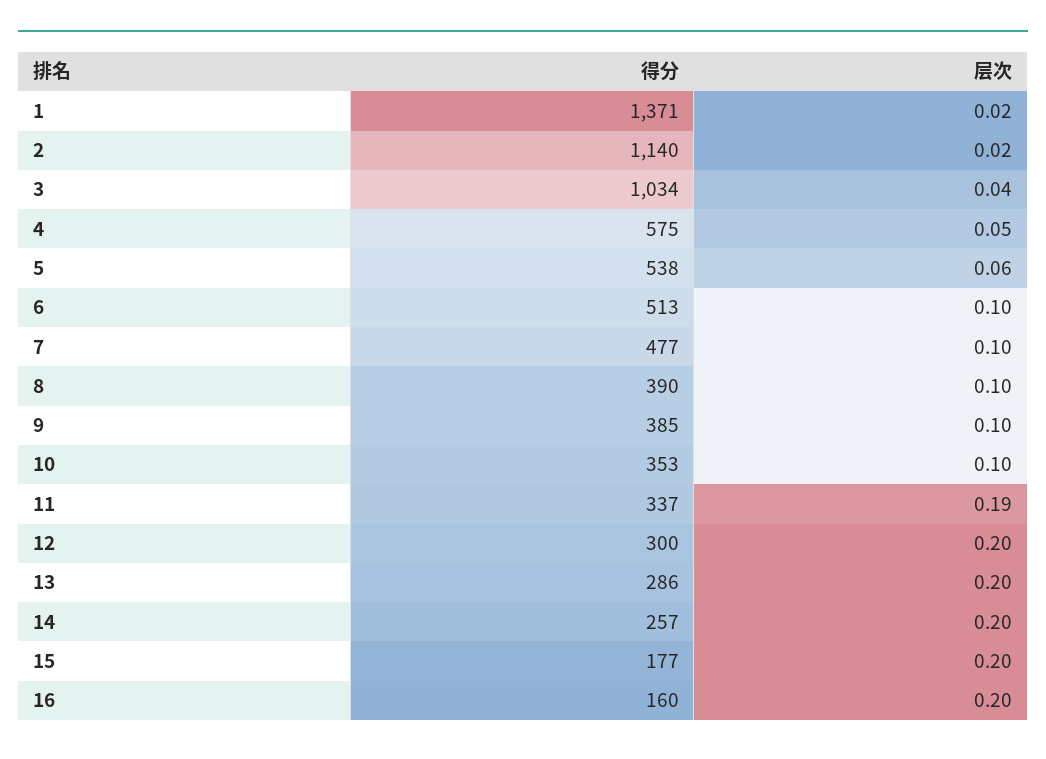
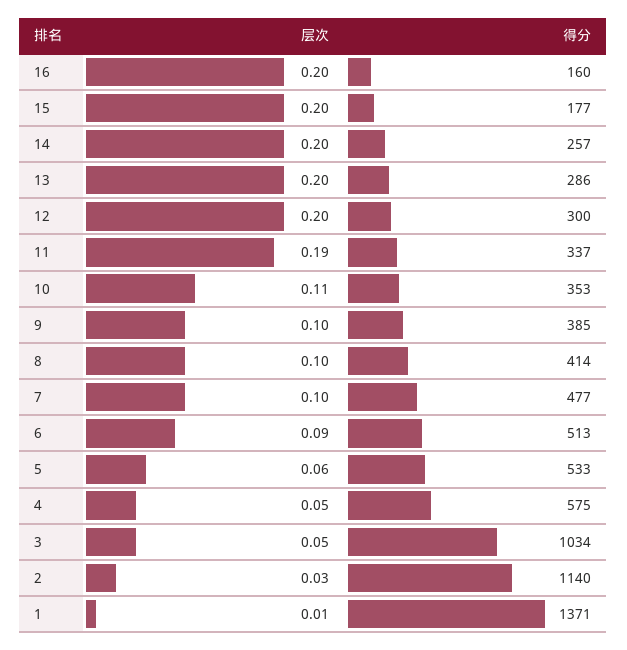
层次, 1: 0.02 -> 0.01
层次, 2: 0.02 -> 0.03
层次, 3: 0.04 -> 0.05
得分, 5: 538 -> 533
层次, 6: 0.1 -> 0.09
得分, 8: 390 -> 414
层次, 10: 0.1 -> 0.11

